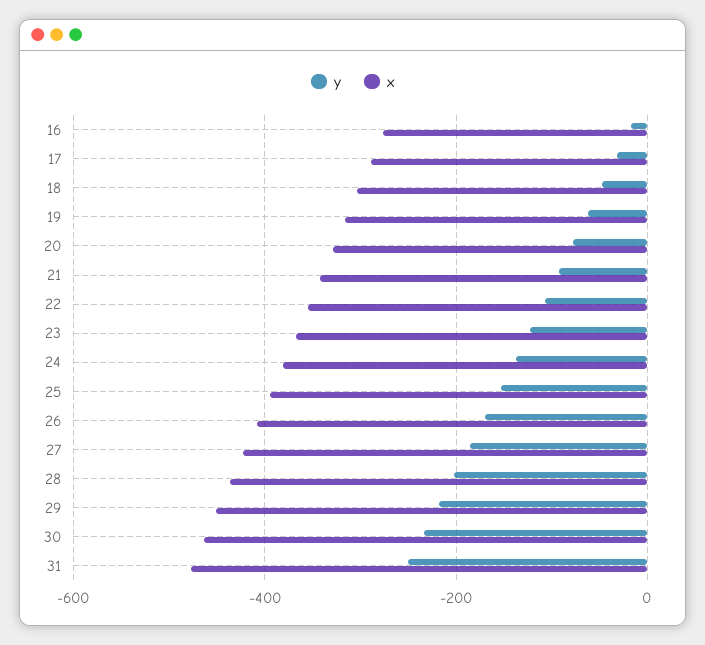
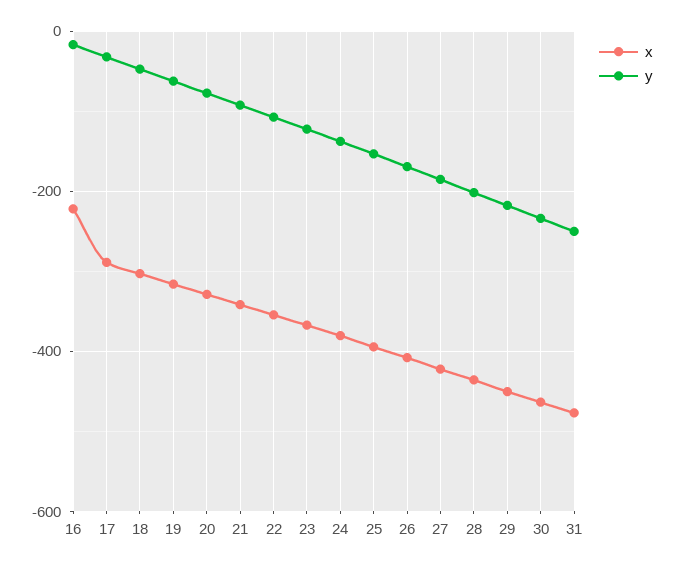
x, 16: -280 -> -220

